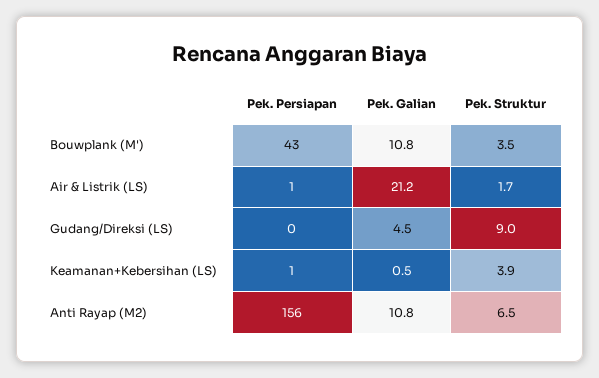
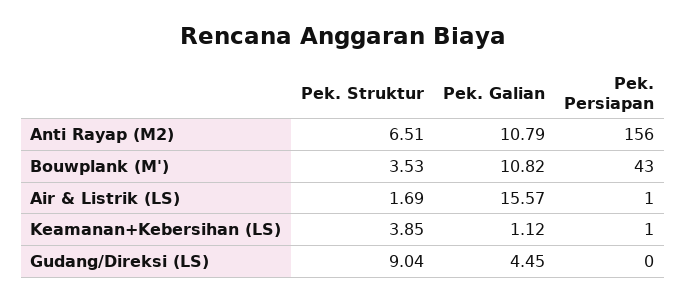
Pek. Galian, Air & Listrik (LS): 21.2 -> 15.57
Pek. Galian, Keamanan+Kebersihan (LS): 0.5 -> 1.12

